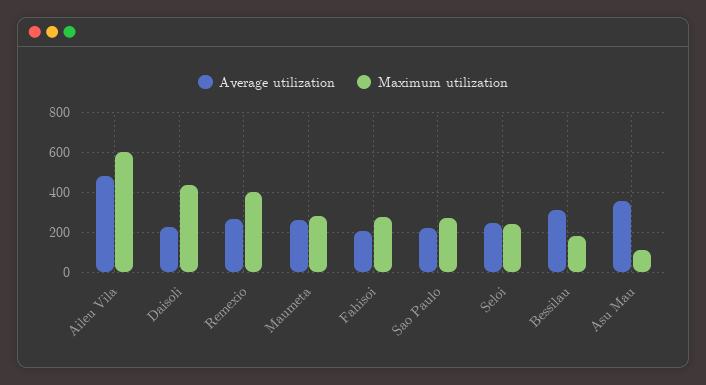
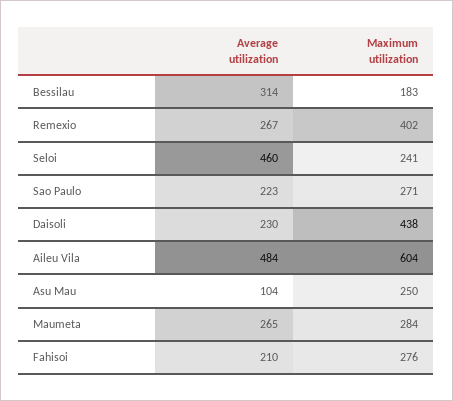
Average utilization, Seloi: 250 -> 460
Average utilization, Asu Mau: 350 -> 104
Maximum utilization, Asu Mau: 100 -> 250

